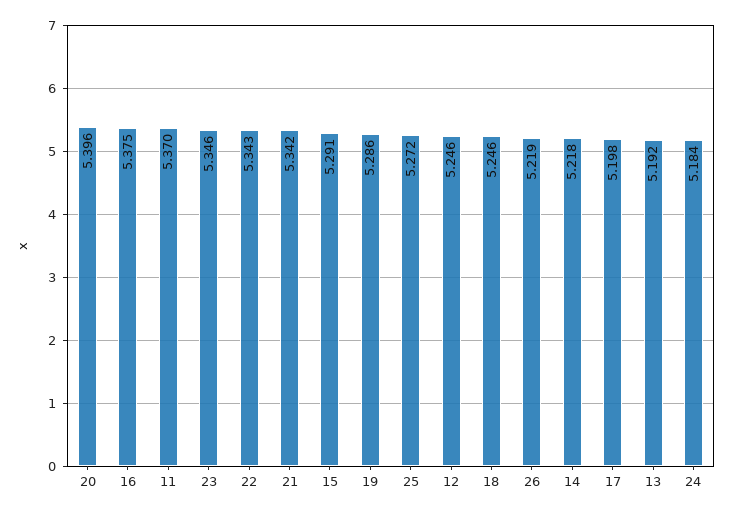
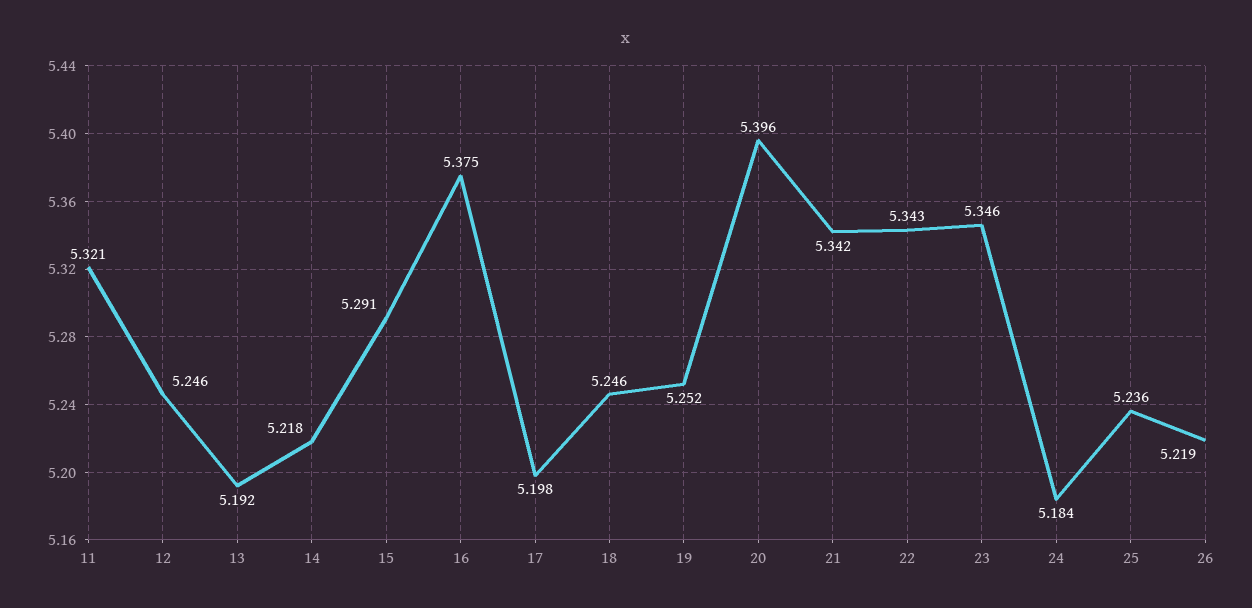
11: 5.37 -> 5.321
19: 5.286 -> 5.252
25: 5.272 -> 5.236

